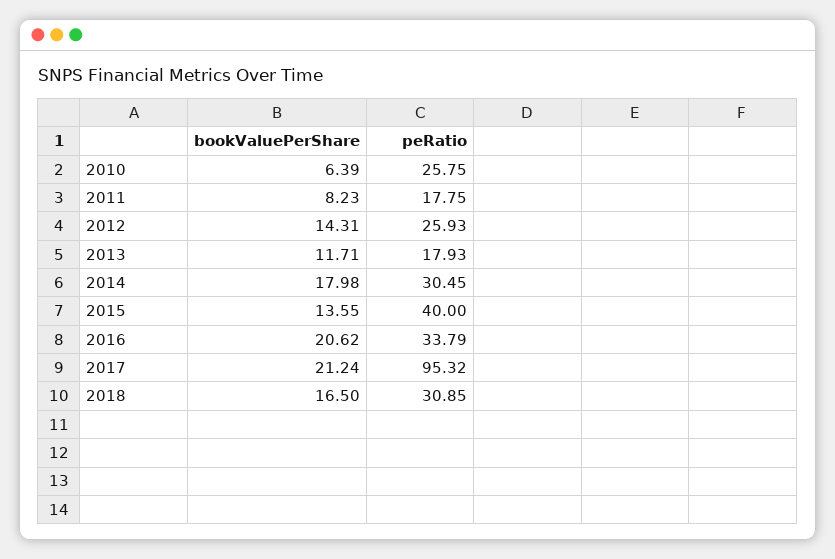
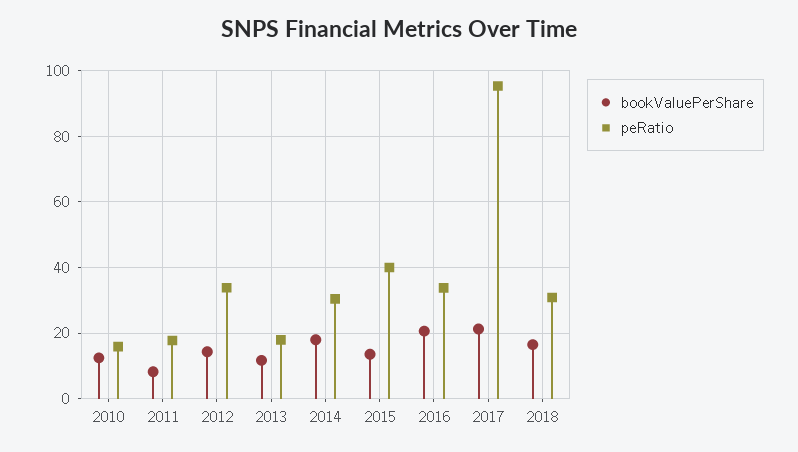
bookValuePerShare, 2010: 6.39 -> 12
peRatio, 2010: 25.75 -> 16
peRatio, 2012: 25.93 -> 34

